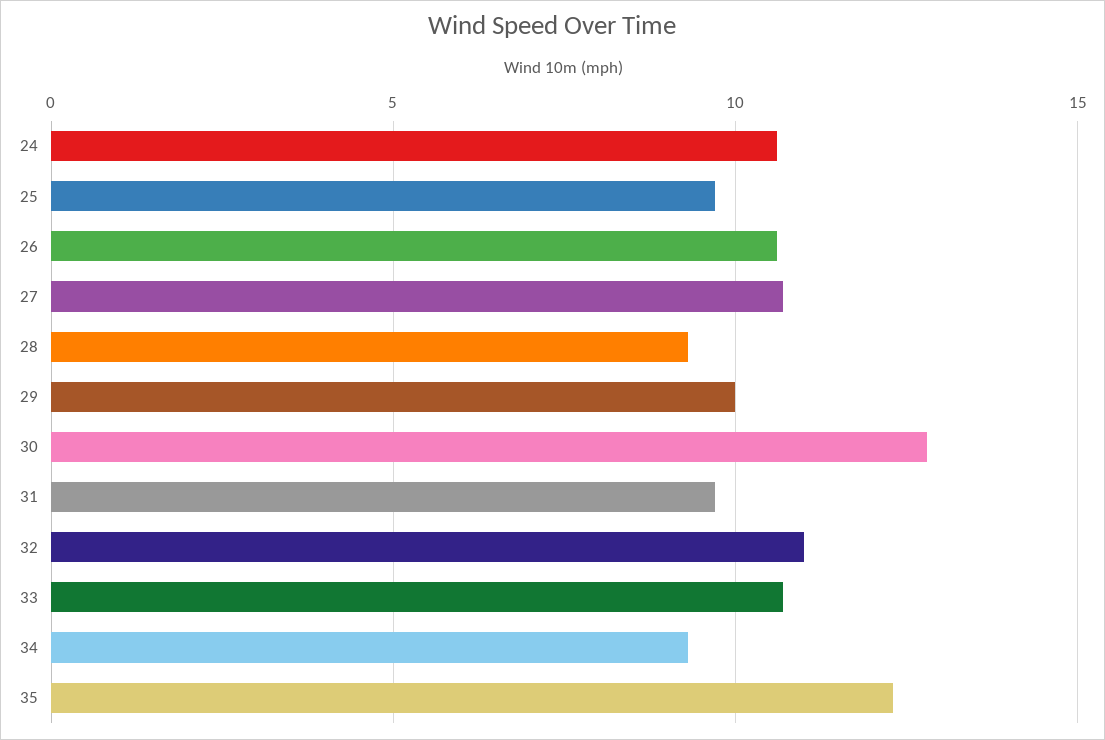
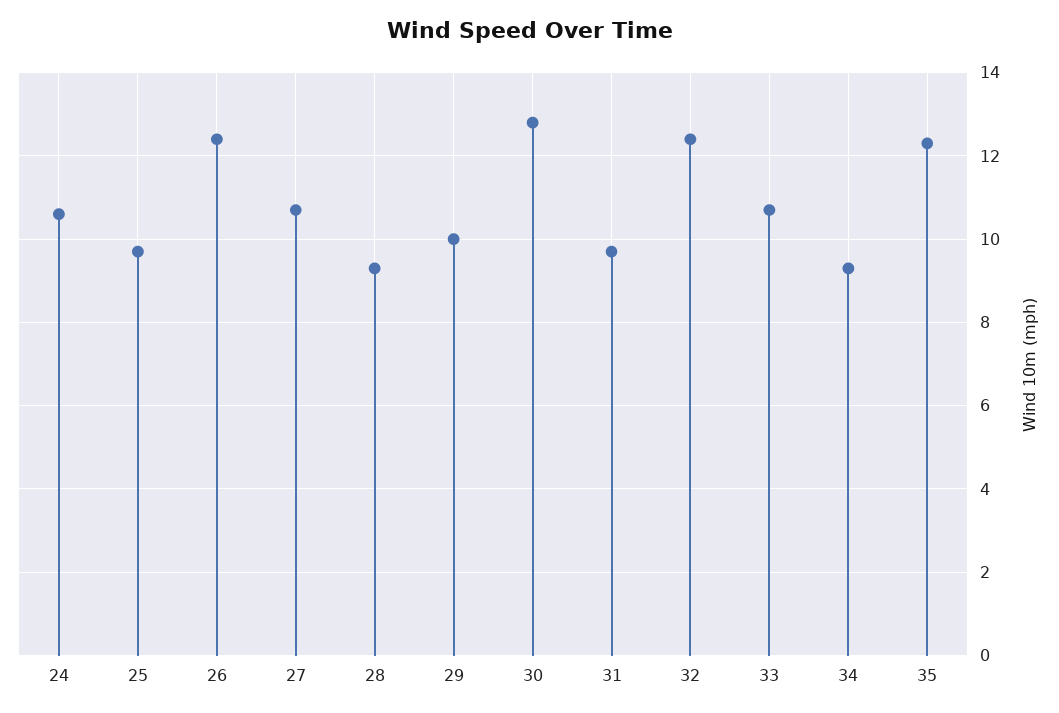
26: 10.5 -> 12.5
32: 11 -> 12.5

